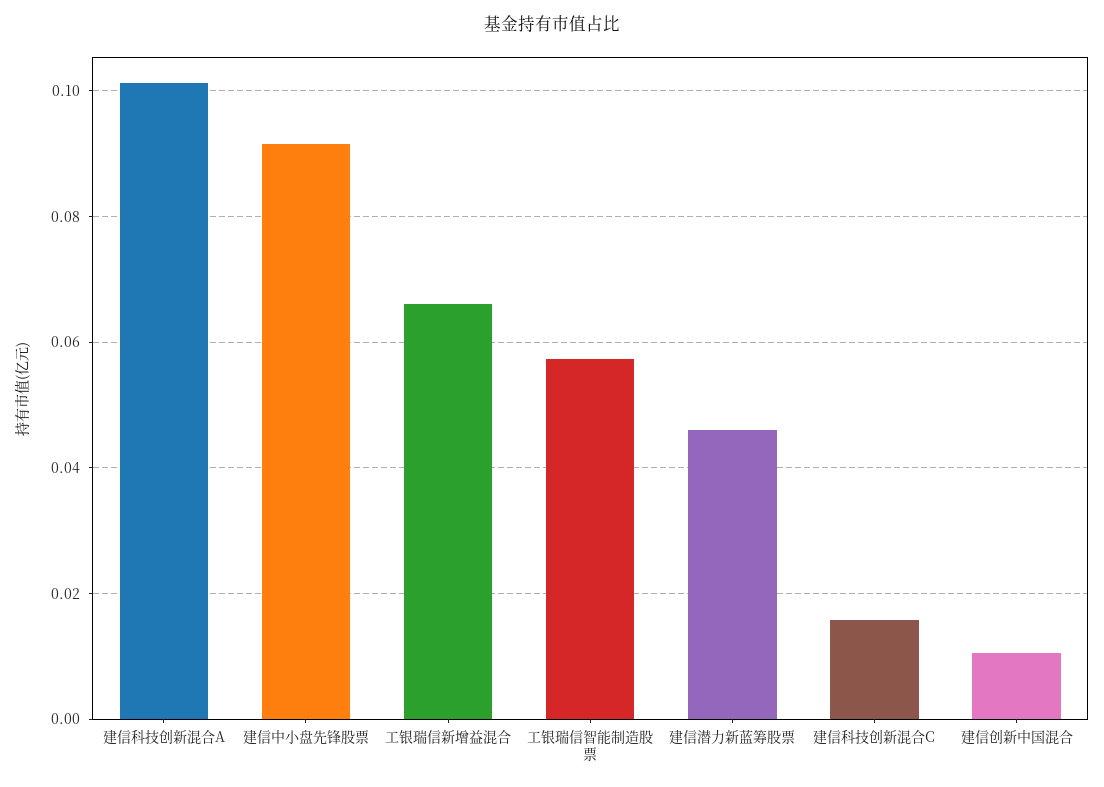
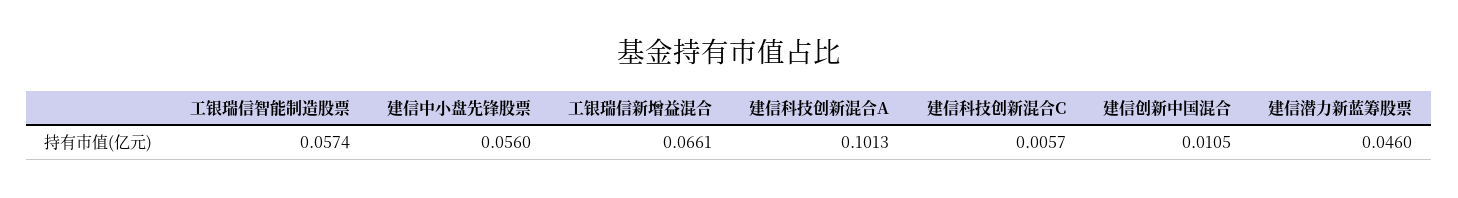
建信中小盘先锋股票: 0.092 -> 0.056
建信科技创新混合C: 0.016 -> 0.0057

